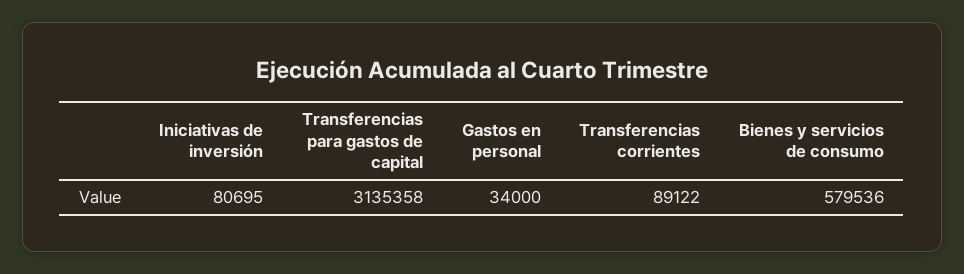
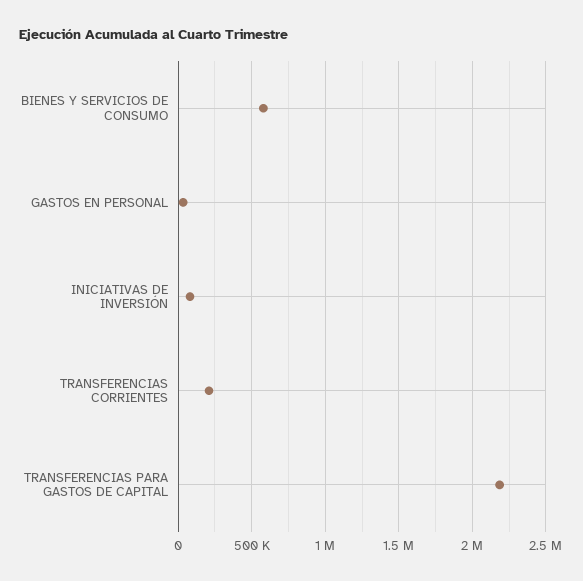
Transferencias para gastos de capital: 3135358 -> 2200000
Transferencias corrientes: 89122 -> 200000

